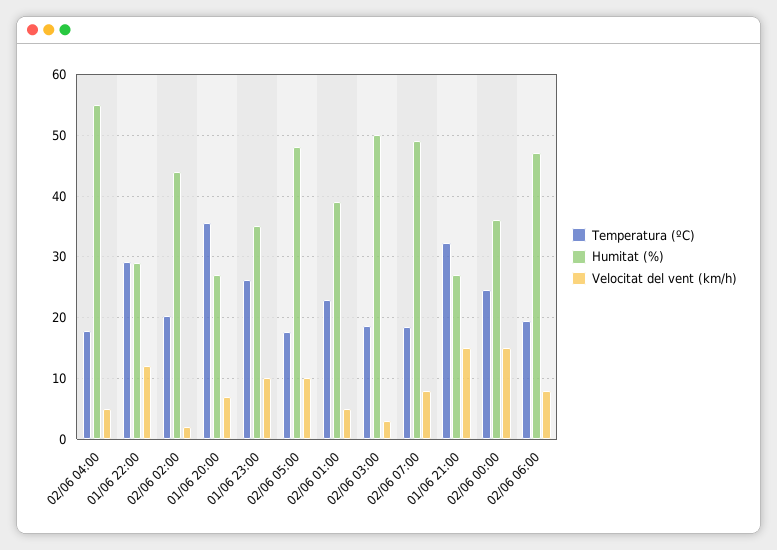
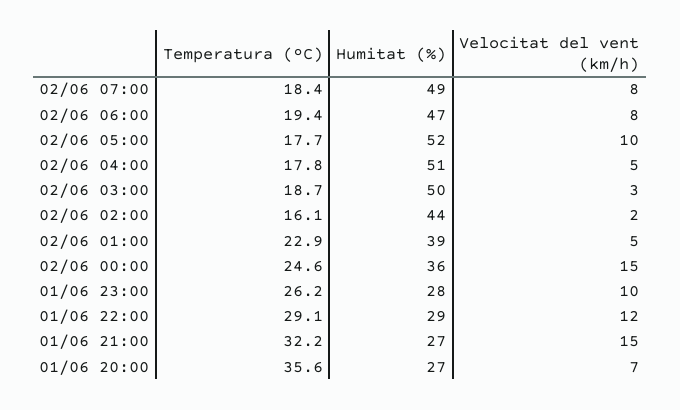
Humitat (%), 02/06 04:00: 55 -> 51
Temperatura (ºC), 02/06 02:00: 20 -> 16.1
Humitat (%), 01/06 23:00: 35 -> 28
Humitat (%), 02/06 05:00: 48 -> 52

